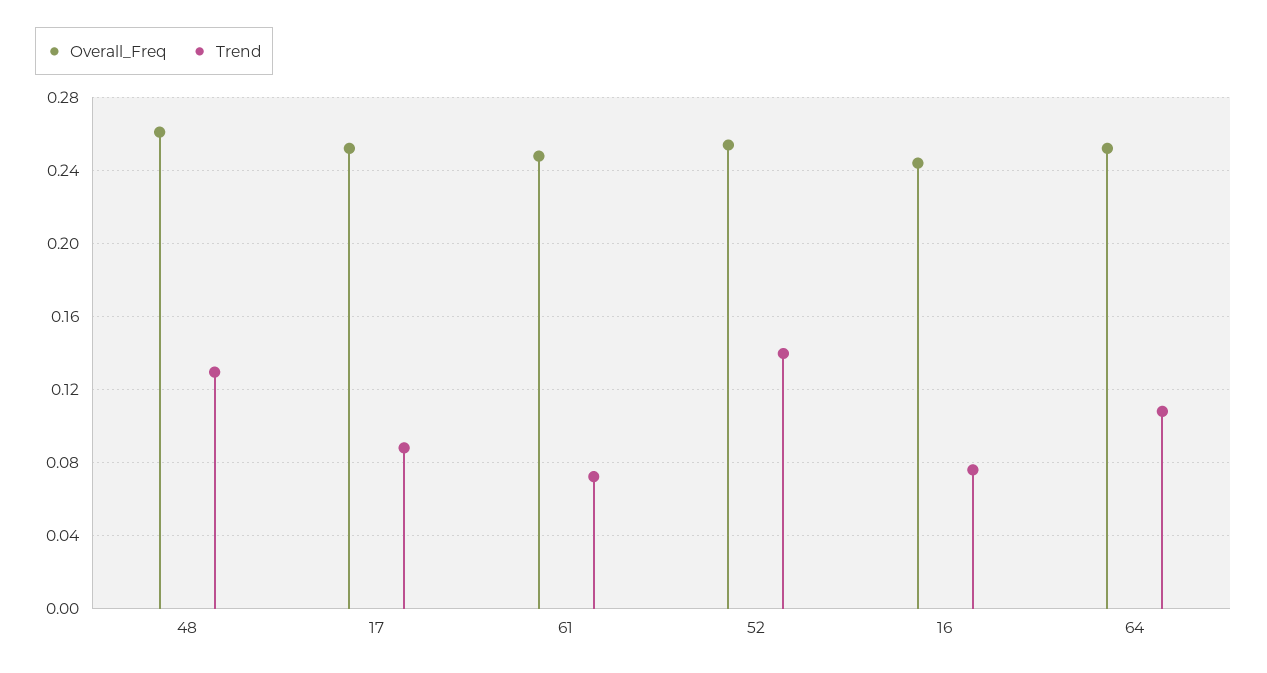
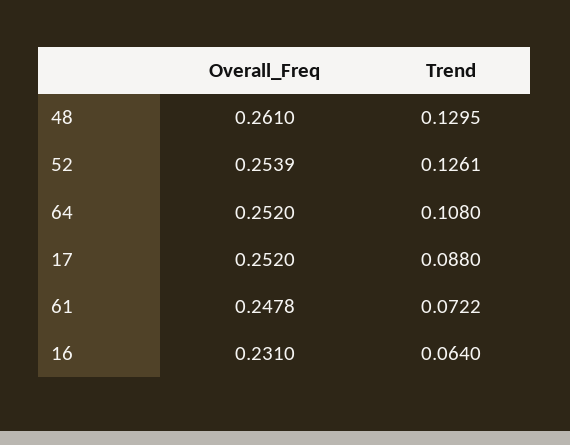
Trend, 52: 0.14 -> 0.1261
Overall_Freq, 16: 0.245 -> 0.231
Trend, 16: 0.075 -> 0.064

